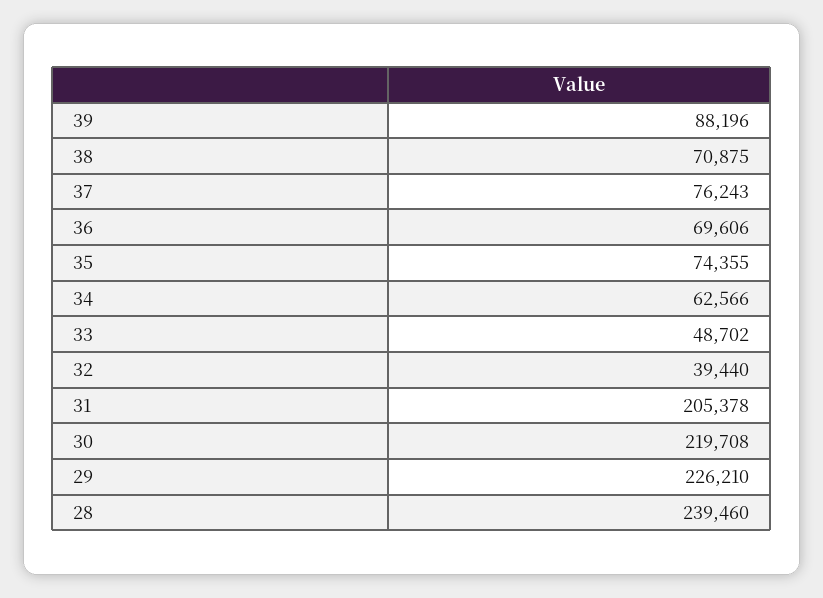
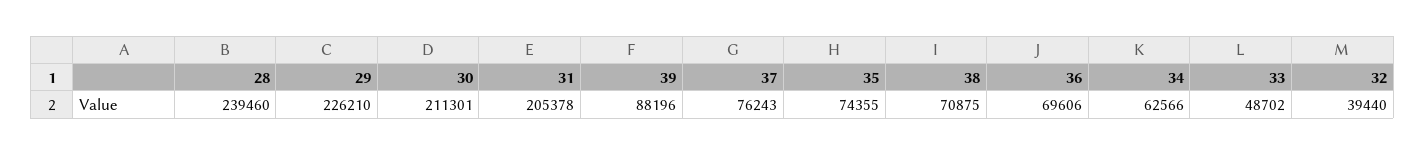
30: 219708 -> 211301

